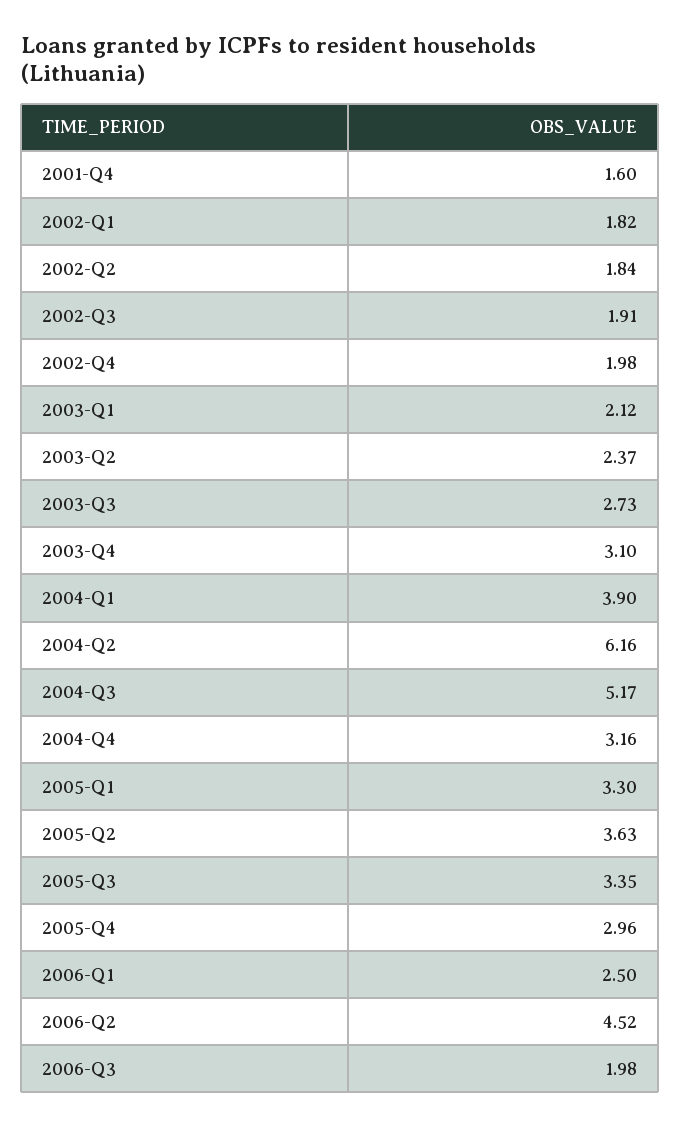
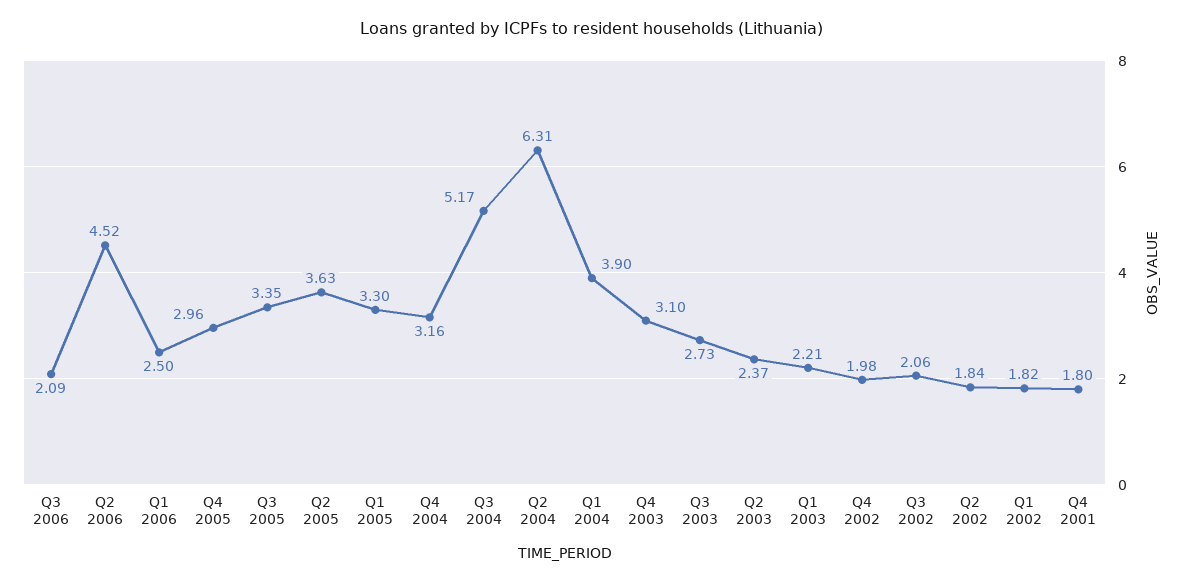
2001-Q4: 1.6 -> 1.8
2002-Q3: 1.91 -> 2.06
2003-Q1: 2.12 -> 2.21
2004-Q2: 6.16 -> 6.31
2006-Q3: 1.98 -> 2.09

